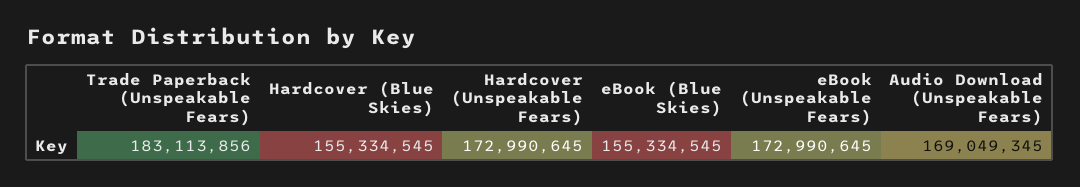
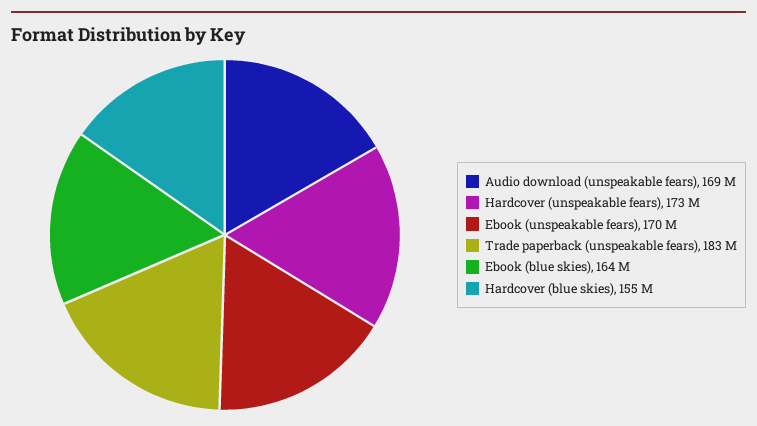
eBook (Blue Skies): 155334545 -> 164000000
eBook (Unspeakable Fears): 172990645 -> 170000000

